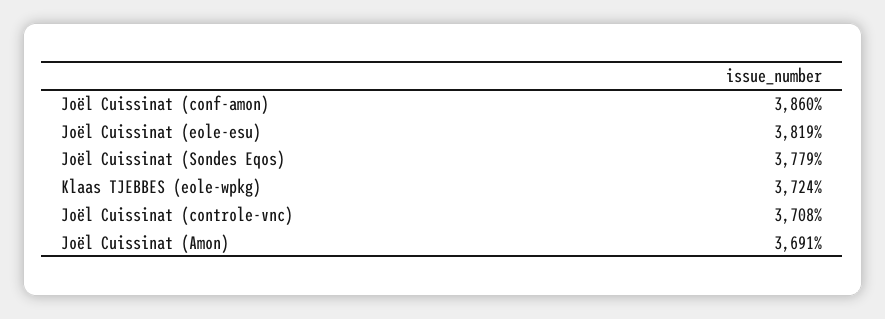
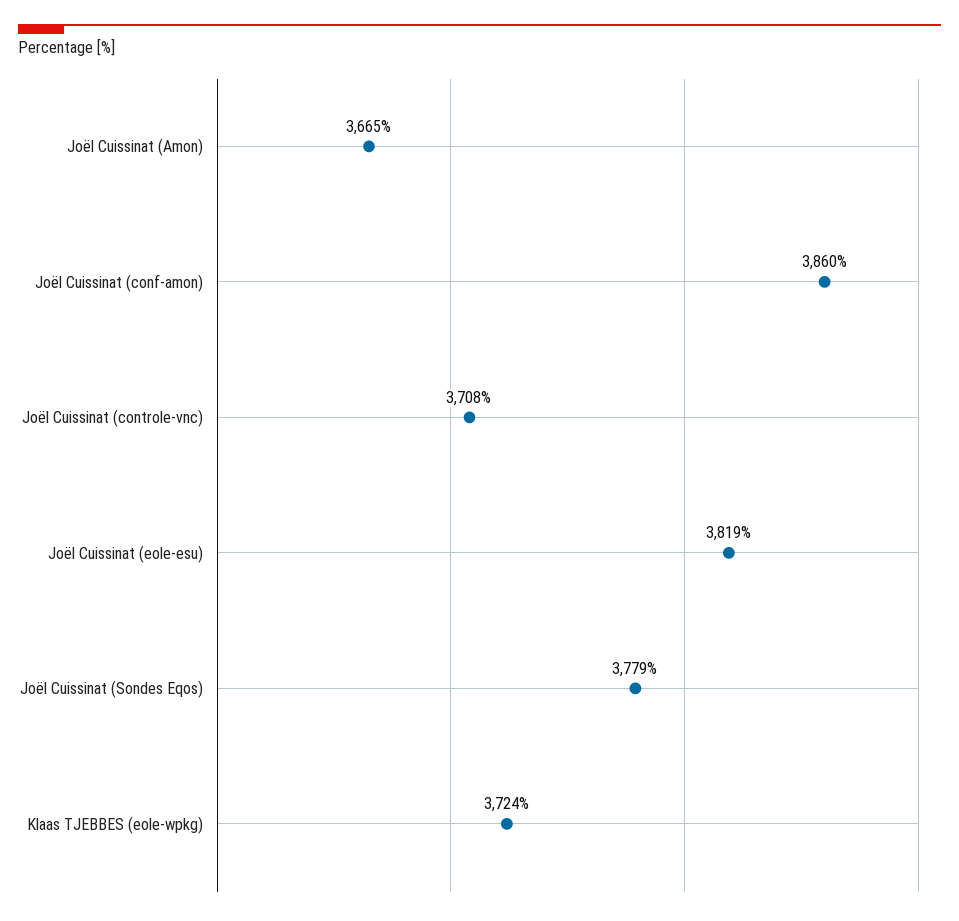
Joël Cuissinat (Amon): 3691 -> 3665

